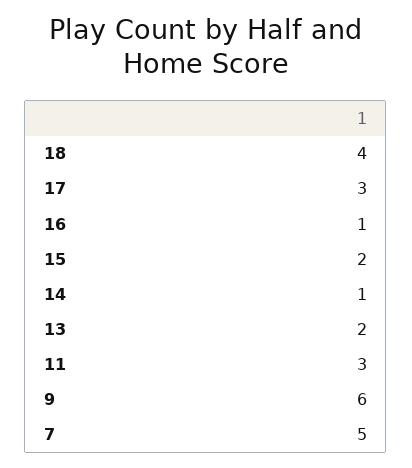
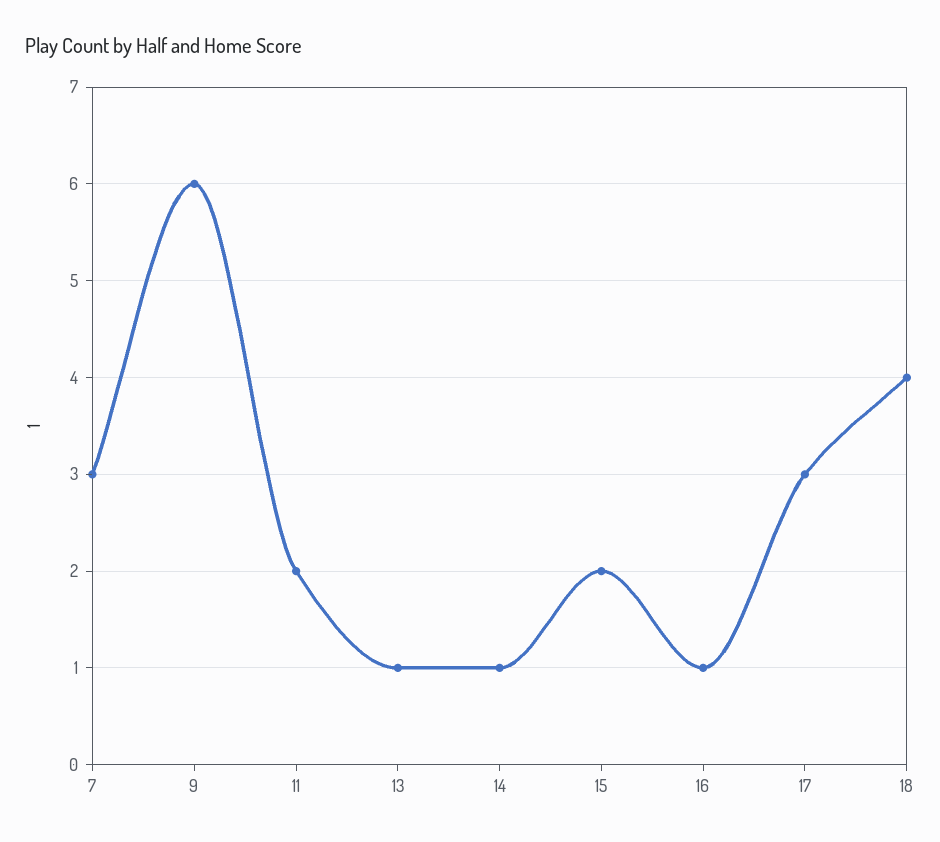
13: 2 -> 1
11: 3 -> 2
7: 5 -> 3

